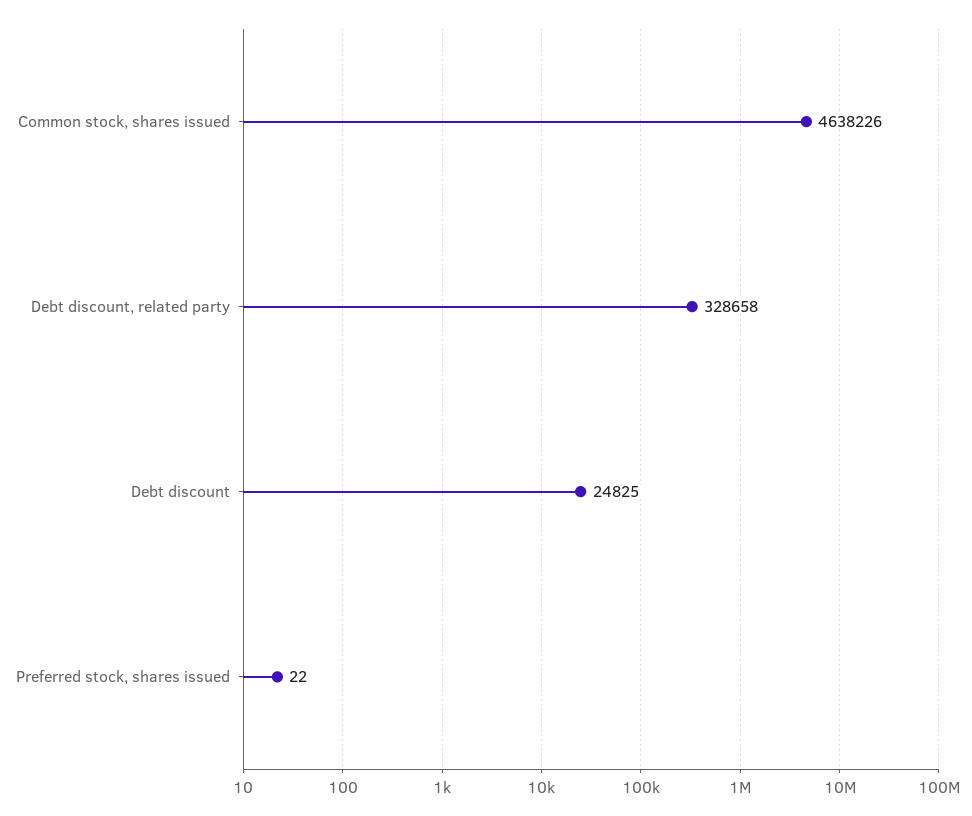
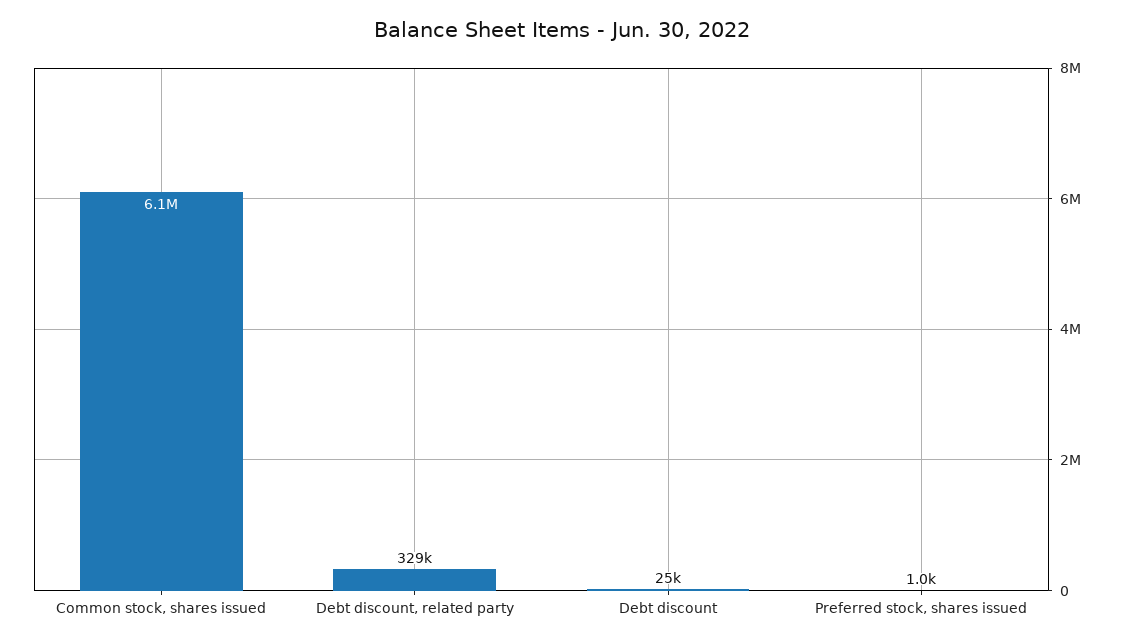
Common stock, shares issued: 4638226 -> 6100000
Preferred stock, shares issued: 22 -> 1000

